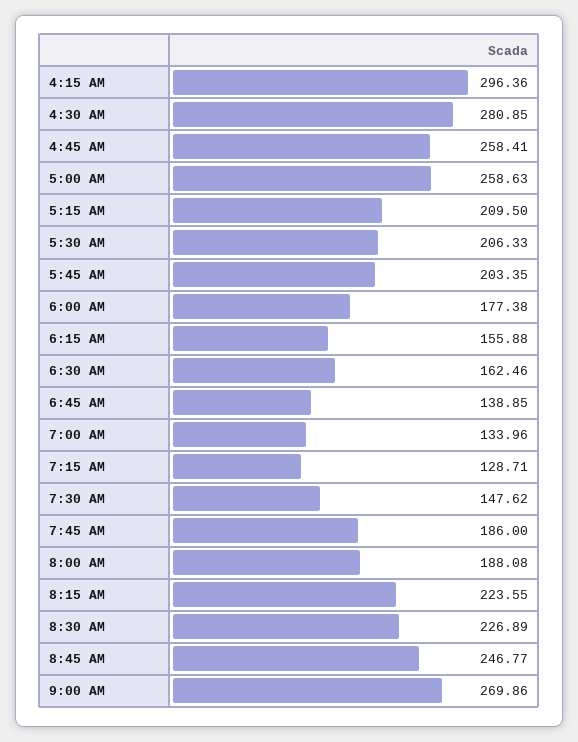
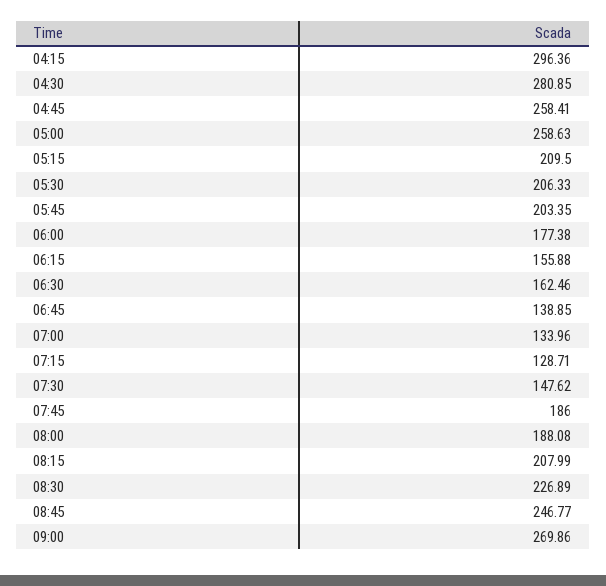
8:15 AM: 223.55 -> 207.99

